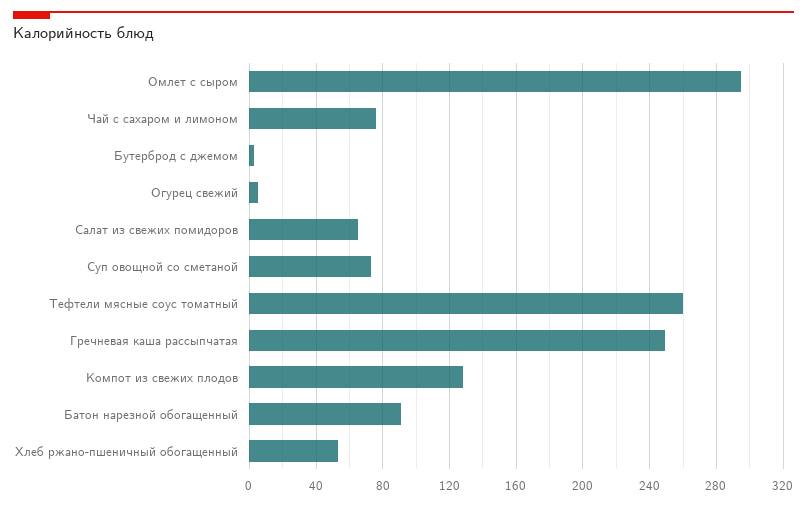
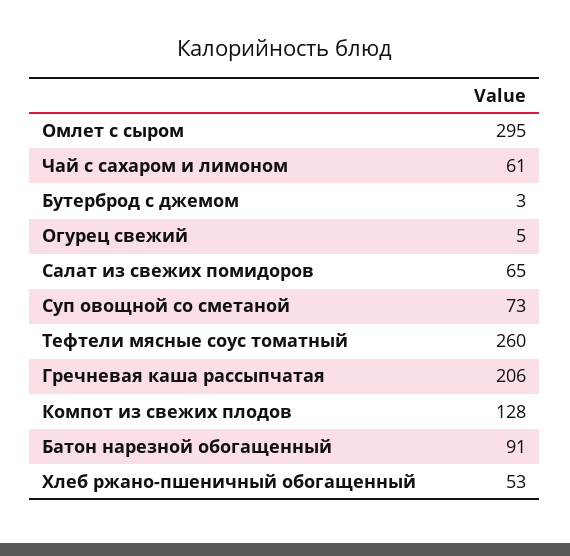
Чай с сахаром и лимоном: 75 -> 61
Гречневая каша рассыпчатая: 250 -> 206

